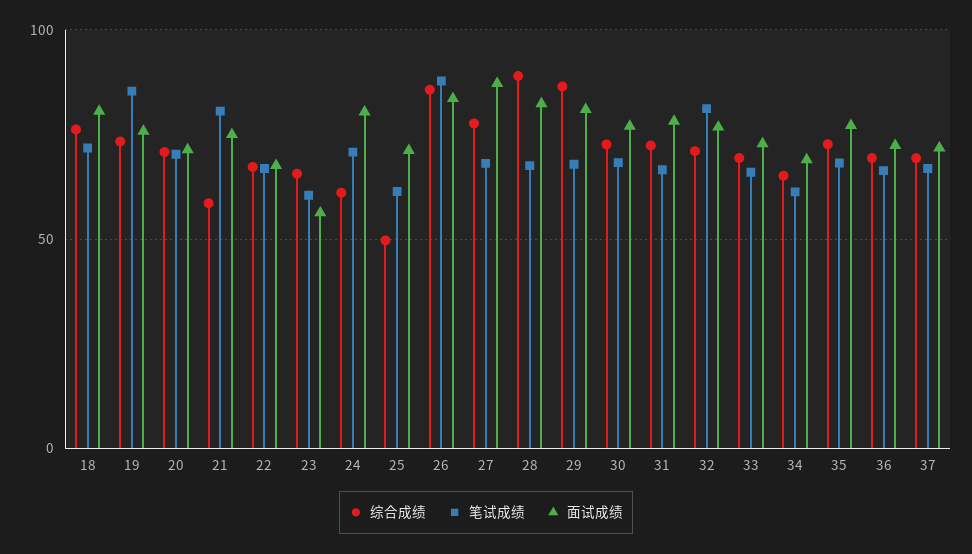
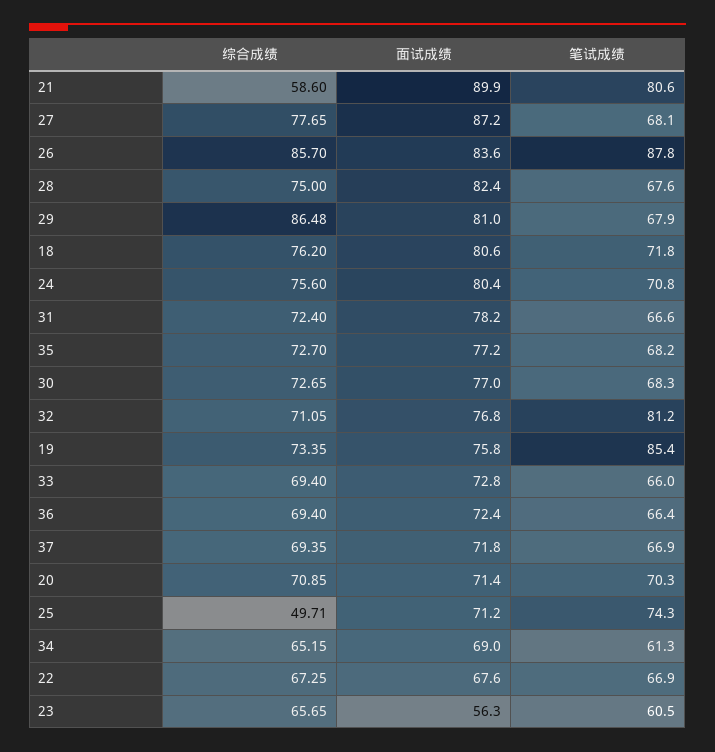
面试成绩, 21: 75 -> 89.9
综合成绩, 24: 60 -> 75.6
笔试成绩, 25: 60 -> 74.3
综合成绩, 28: 90 -> 75

